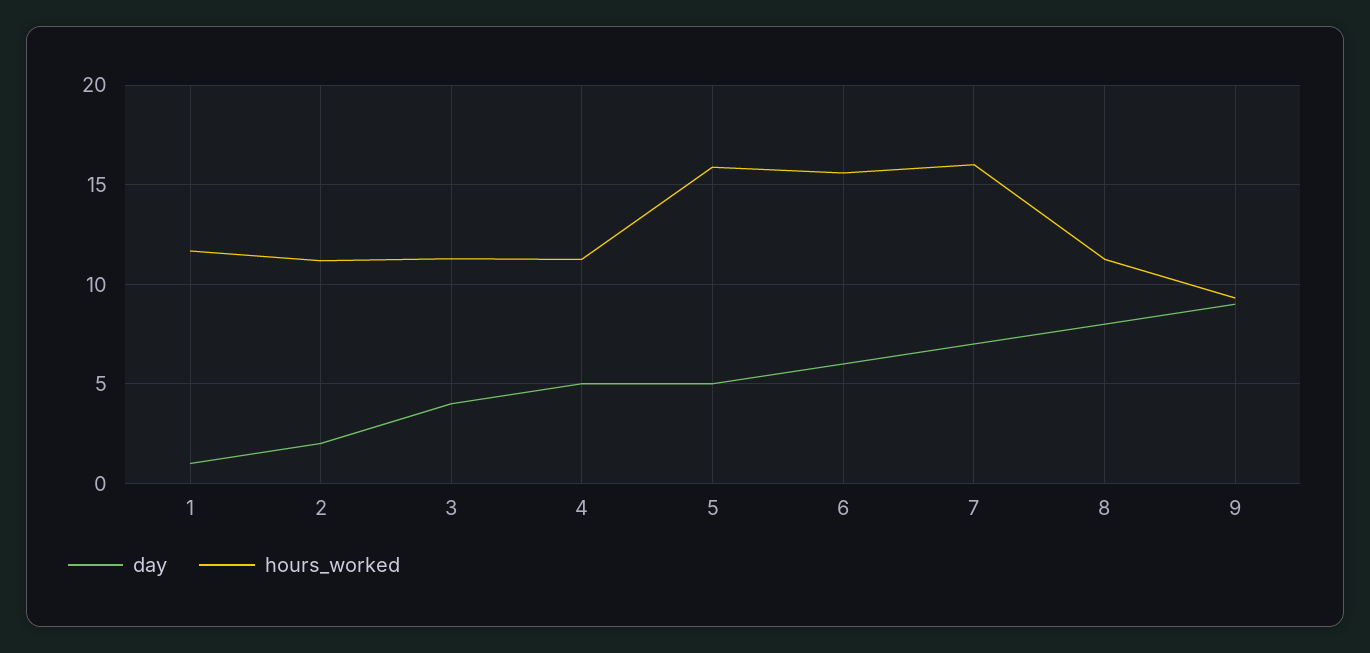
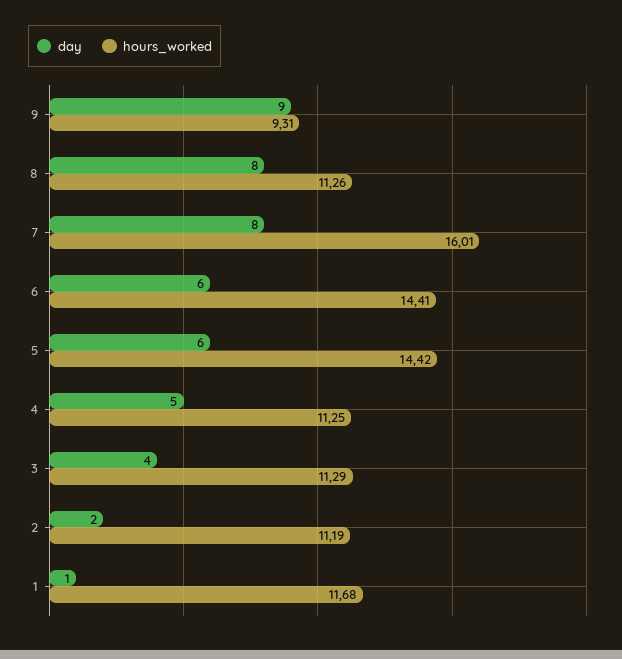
day, 5: 5 -> 6
hours_worked, 5: 16 -> 14.42
hours_worked, 6: 15.5 -> 14.41
day, 7: 7 -> 8

